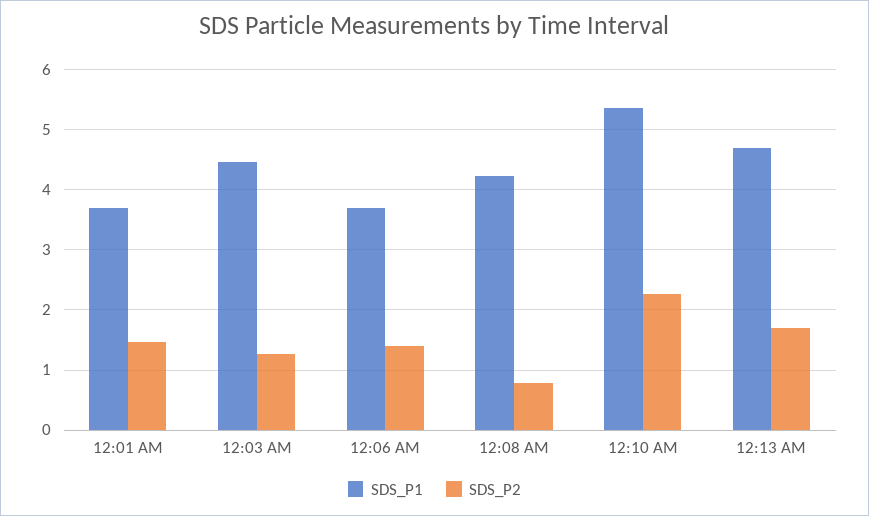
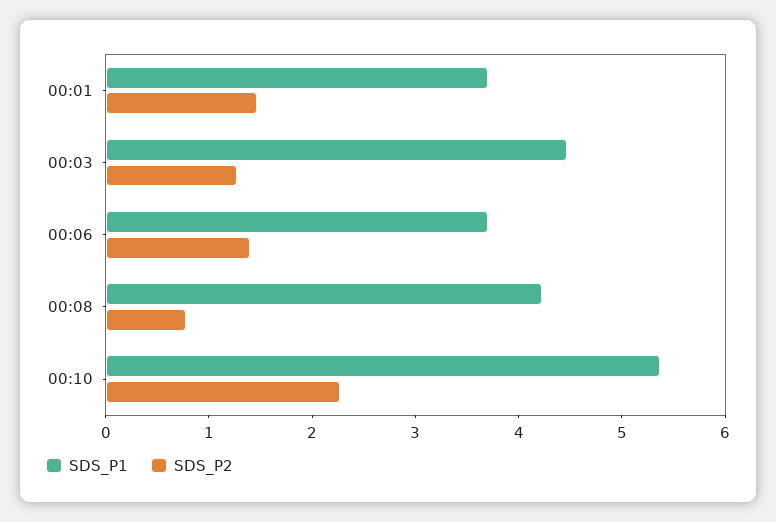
SDS_P1, 12:13 AM: 4.7 -> none
SDS_P2, 12:13 AM: 1.7 -> none

